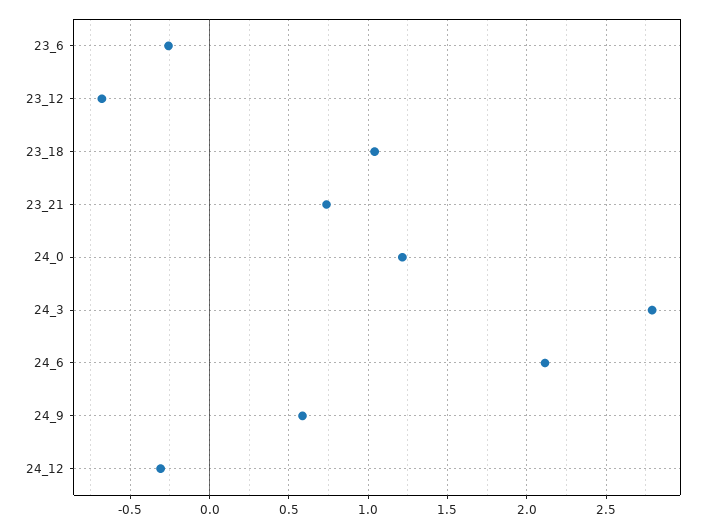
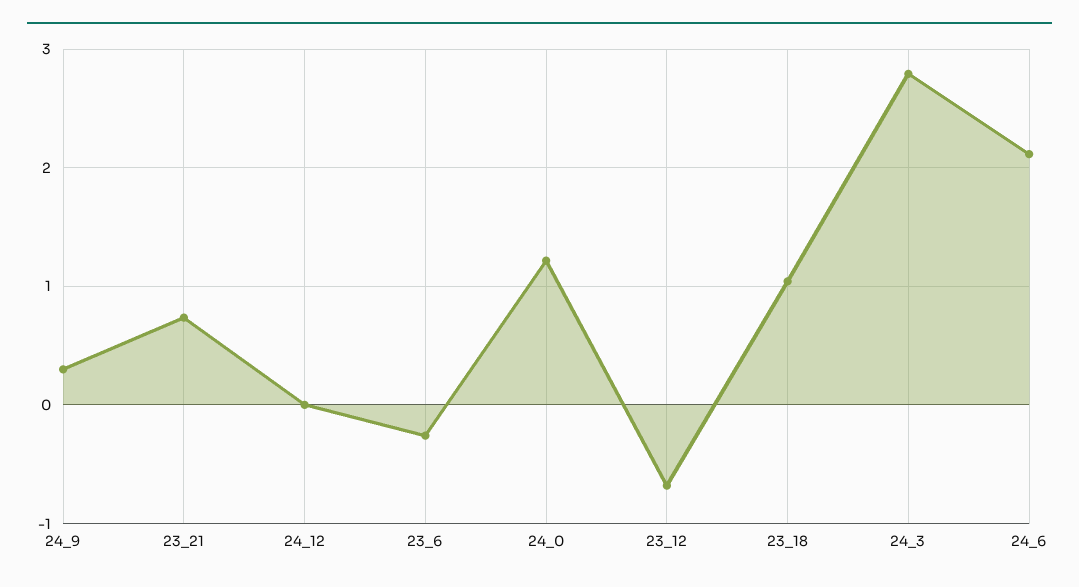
24_9: 0.6 -> 0.3
24_12: -0.3 -> 0

